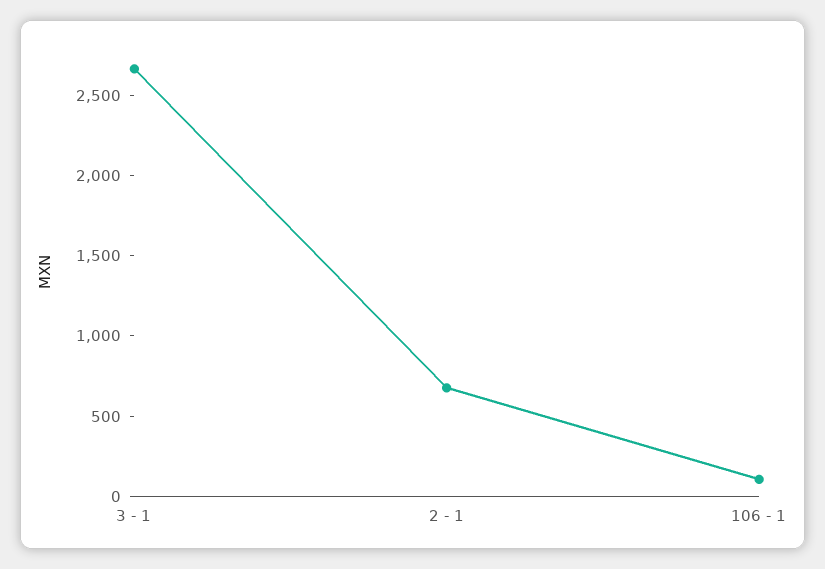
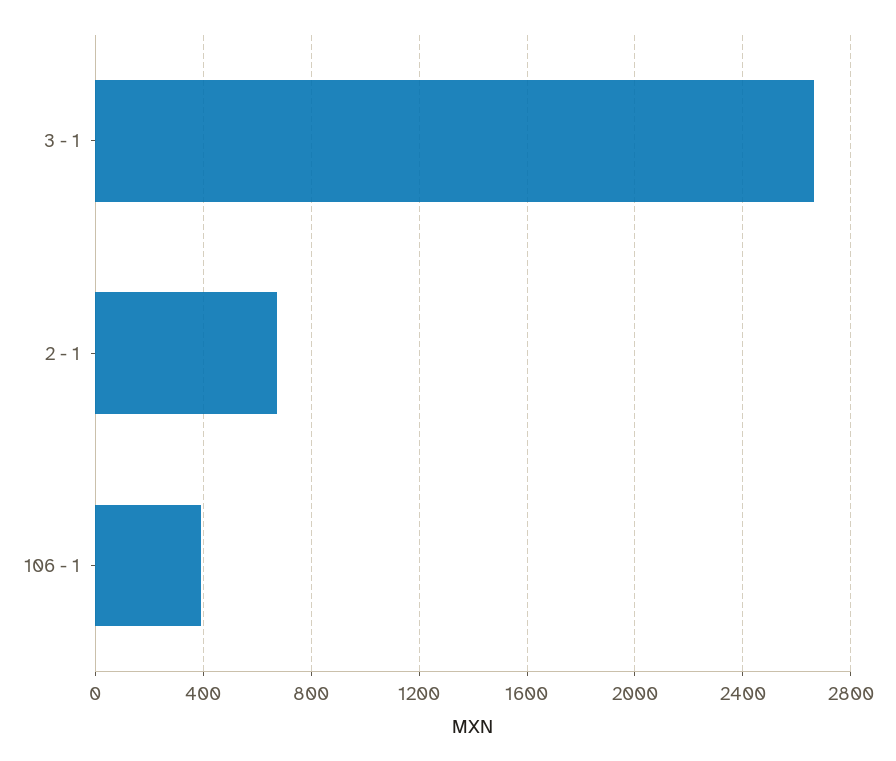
106 - 1: 100 -> 400

